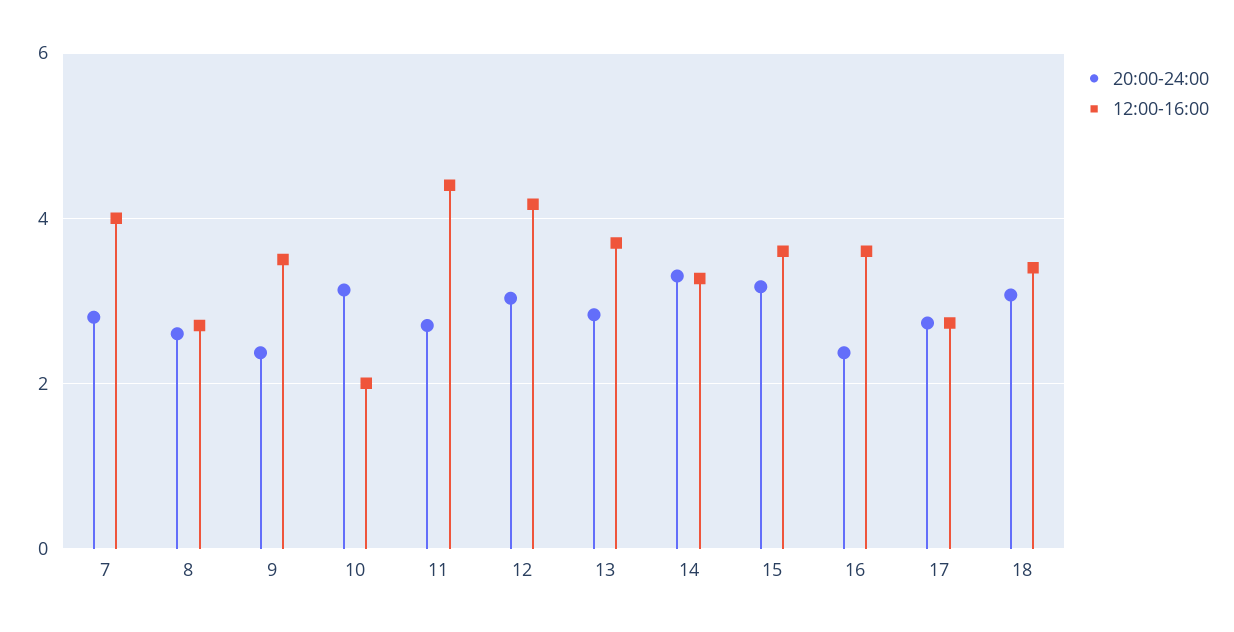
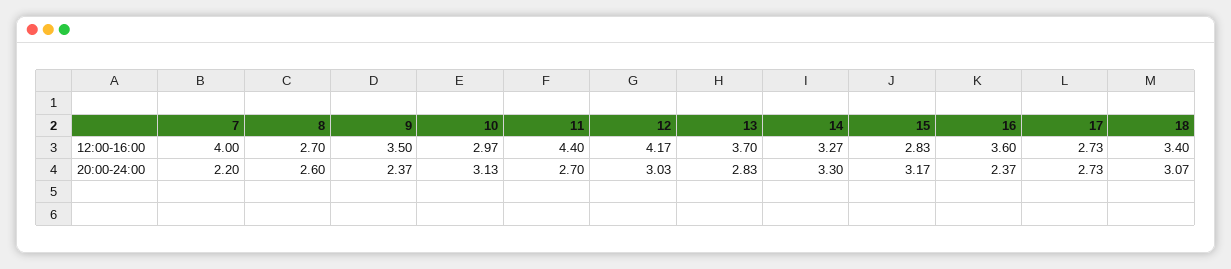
20:00-24:00, 7: 2.8 -> 2.2
12:00-16:00, 10: 2 -> 2.97
12:00-16:00, 15: 3.6 -> 2.83

